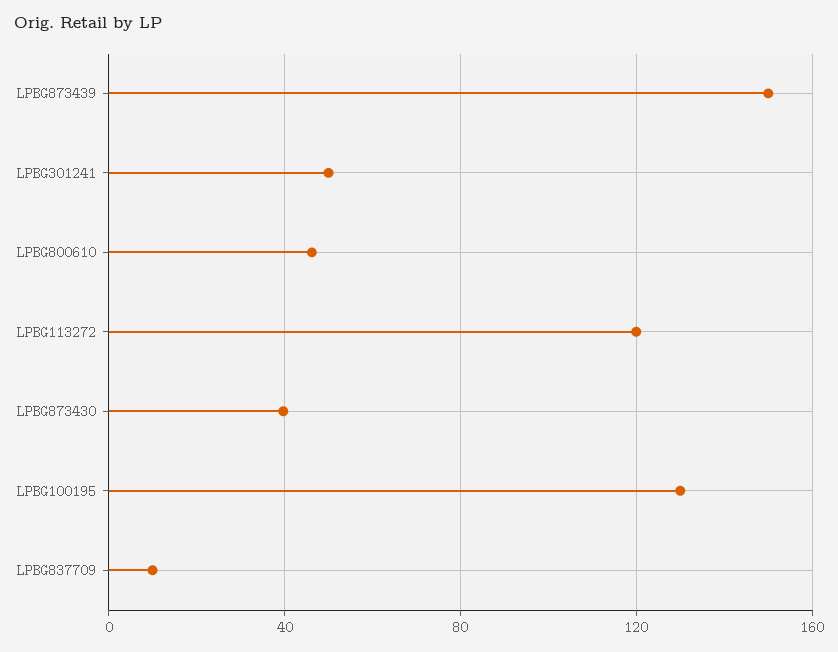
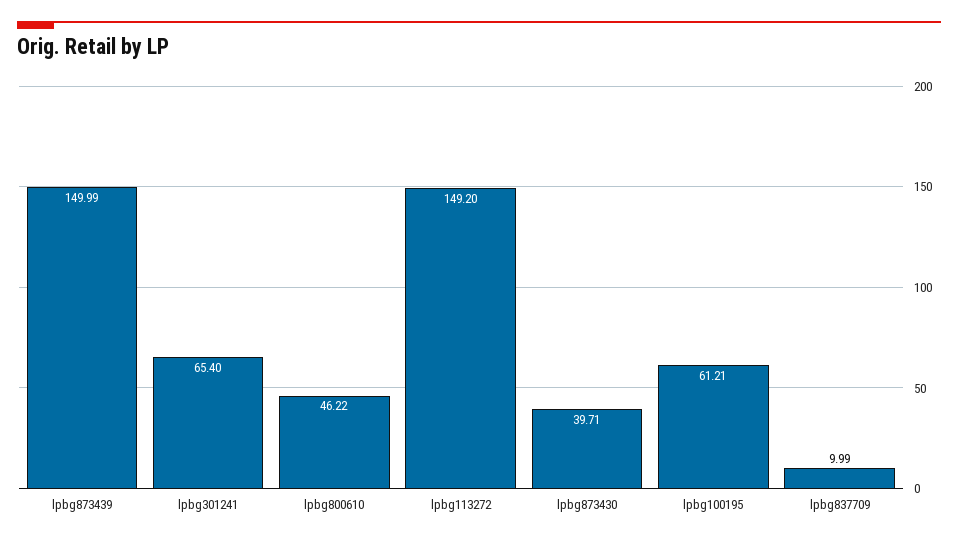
LPBG301241: 50 -> 65.4
LPBG113272: 120 -> 149.2
LPBG100195: 130 -> 61.21

